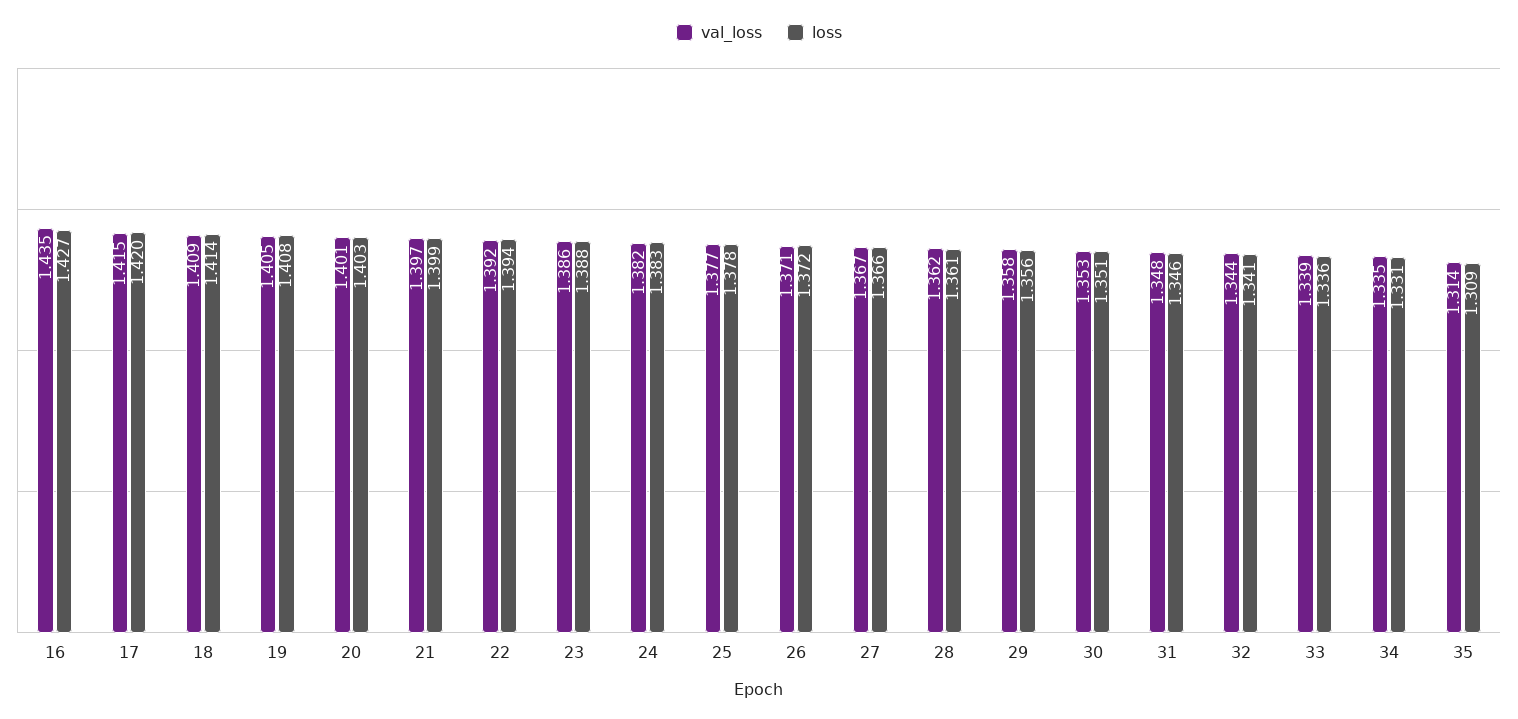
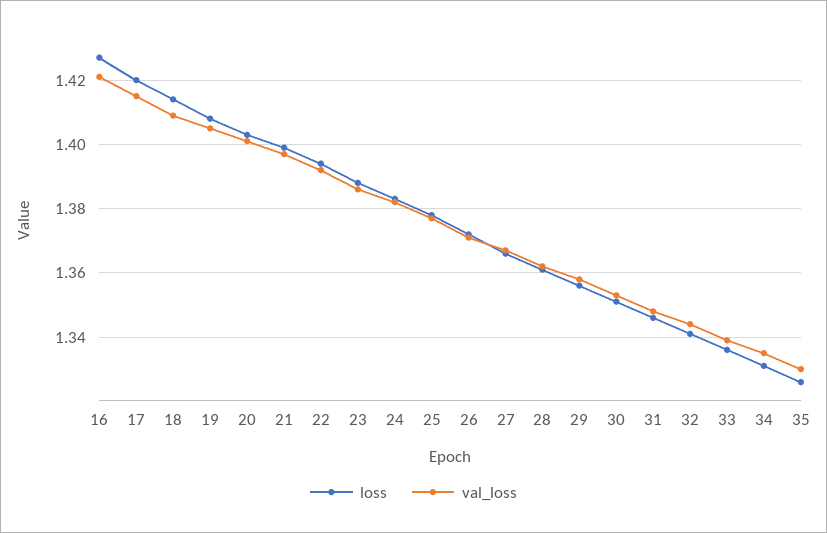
val_loss, 16: 1.435 -> 1.42
val_loss, 35: 1.314 -> 1.33
loss, 35: 1.309 -> 1.325

